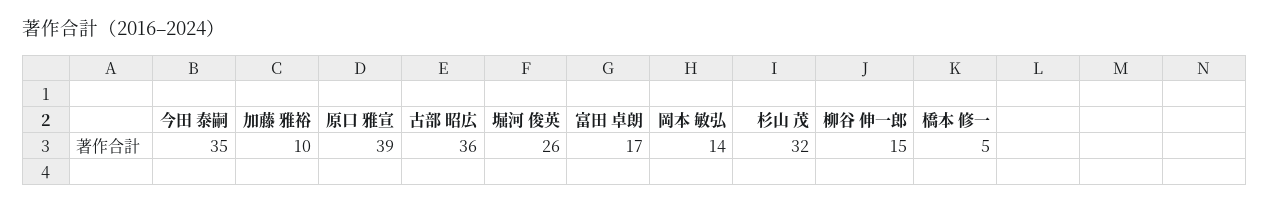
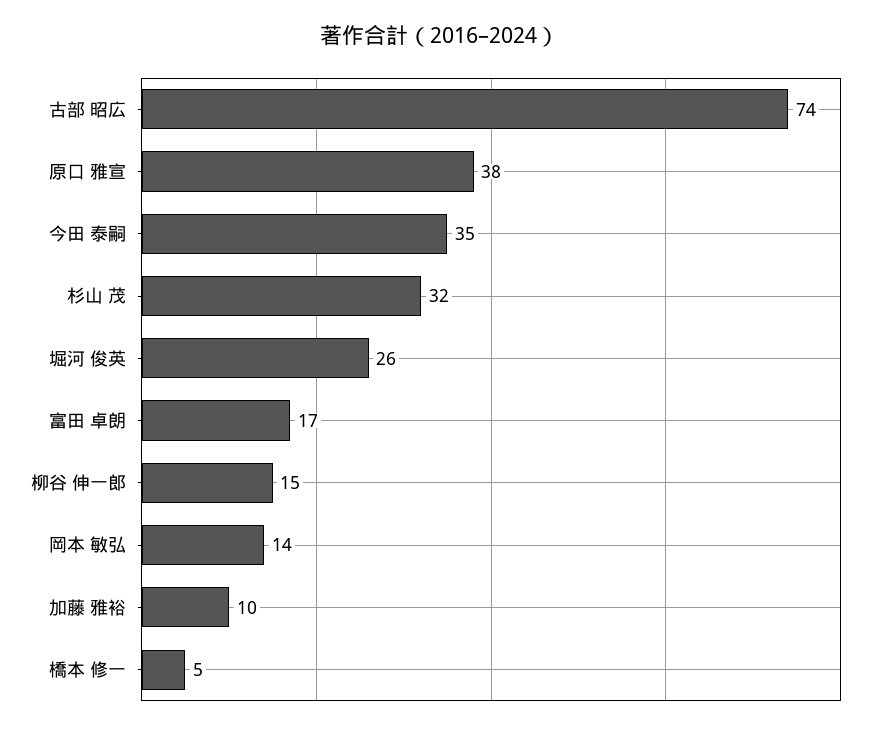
原口 雅宣: 39 -> 38
古部 昭広: 36 -> 74

